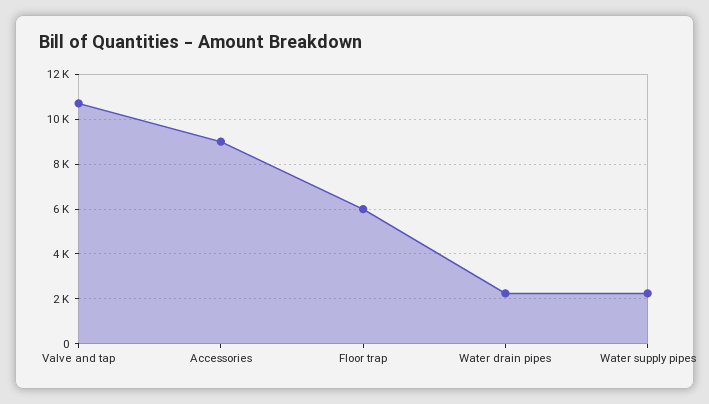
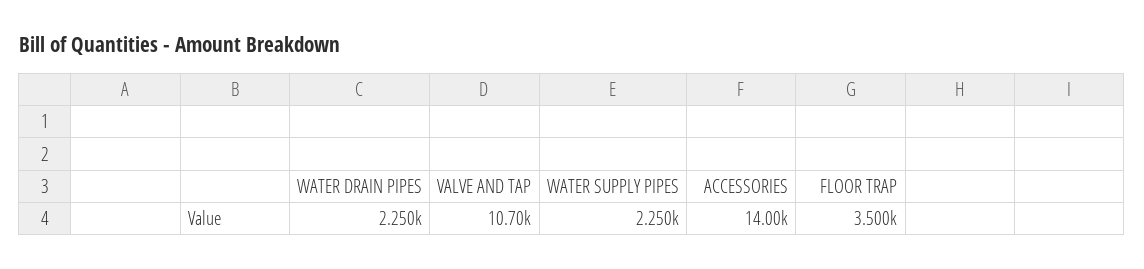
Accessories: 9000 -> 14000
Floor trap: 6000 -> 3500

